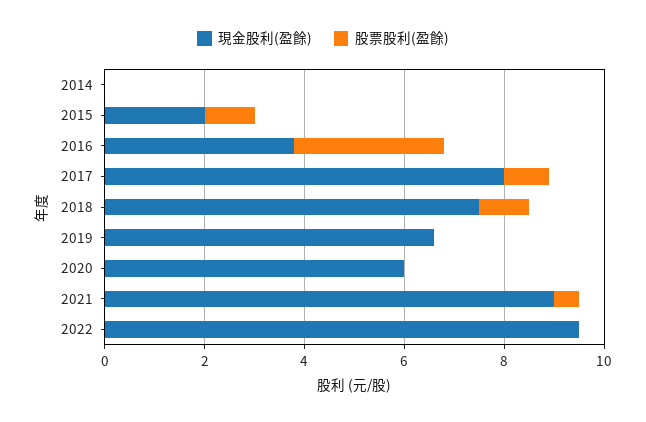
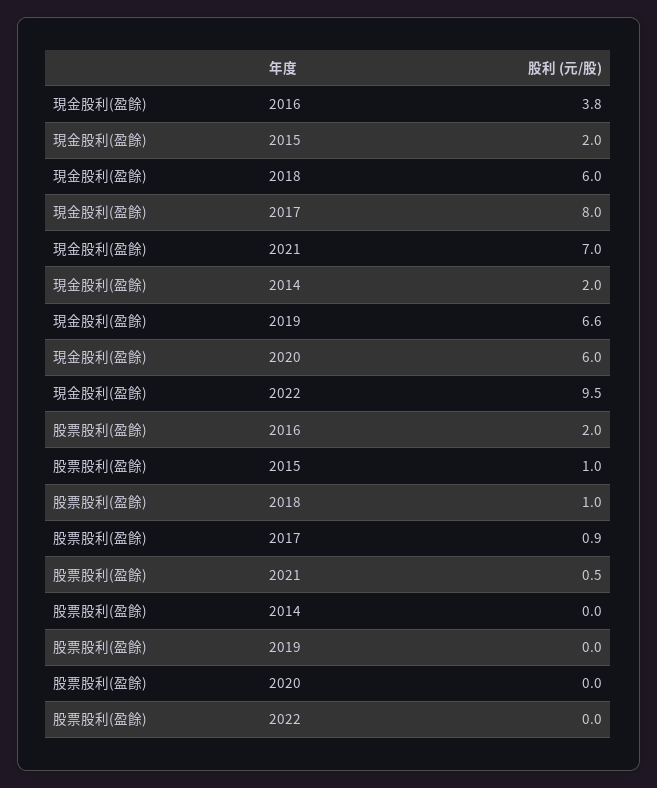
現金股利(盈餘), 2014: 0 -> 2
股票股利(盈餘), 2016: 3 -> 2
現金股利(盈餘), 2018: 7.5 -> 6
現金股利(盈餘), 2021: 9 -> 7

